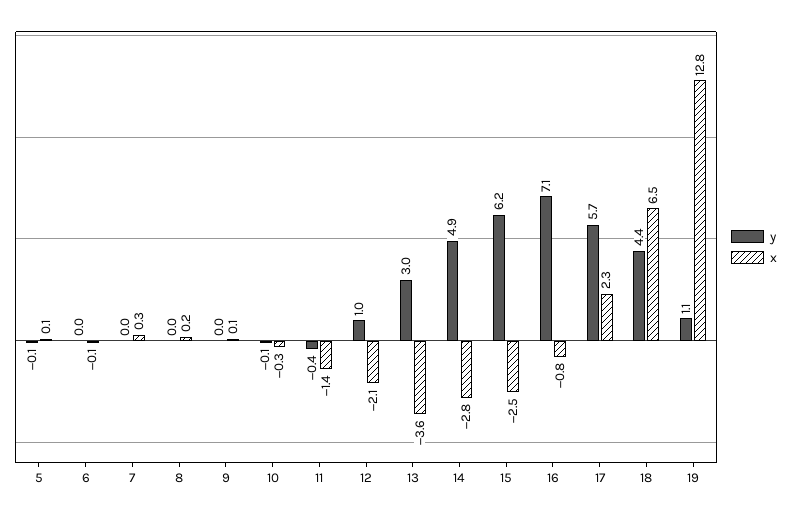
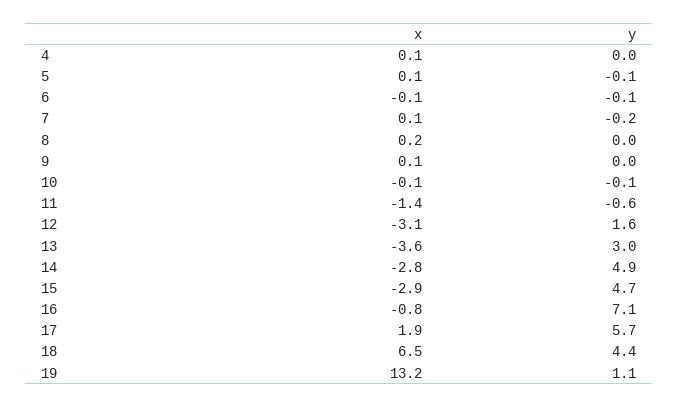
y, 6: 0 -> -0.1
y, 7: 0 -> -0.2
x, 7: 0.3 -> 0.1
x, 10: -0.3 -> -0.1
y, 11: -0.4 -> -0.6
y, 12: 1 -> 1.6
x, 12: -2.1 -> -3.1
y, 15: 6.2 -> 4.7
x, 15: -2.5 -> -2.9
x, 17: 2.3 -> 1.9
x, 19: 12.8 -> 13.2
x, 4: none -> 0.1
y, 4: none -> 0

